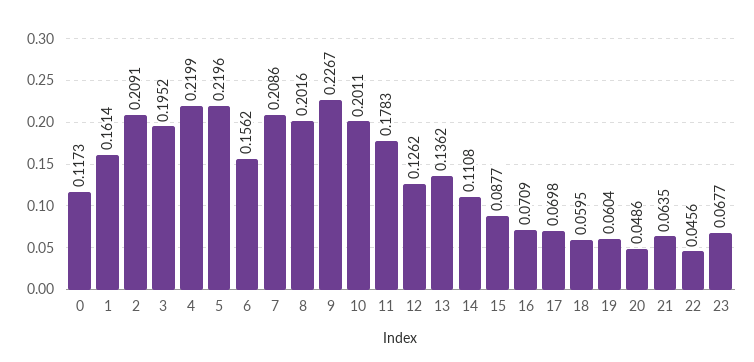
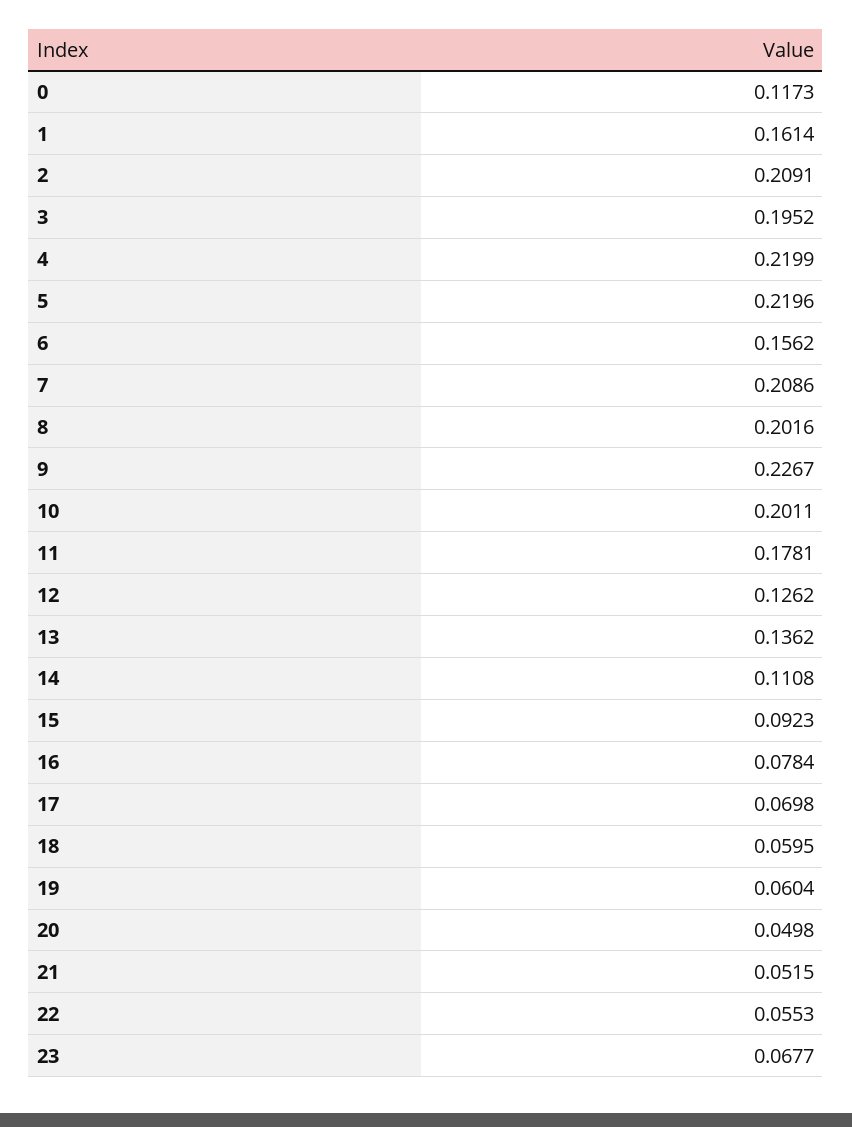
11: 0.1783 -> 0.1781
15: 0.0877 -> 0.0923
16: 0.0709 -> 0.0784
20: 0.0486 -> 0.0498
21: 0.0635 -> 0.0515
22: 0.0456 -> 0.0553

